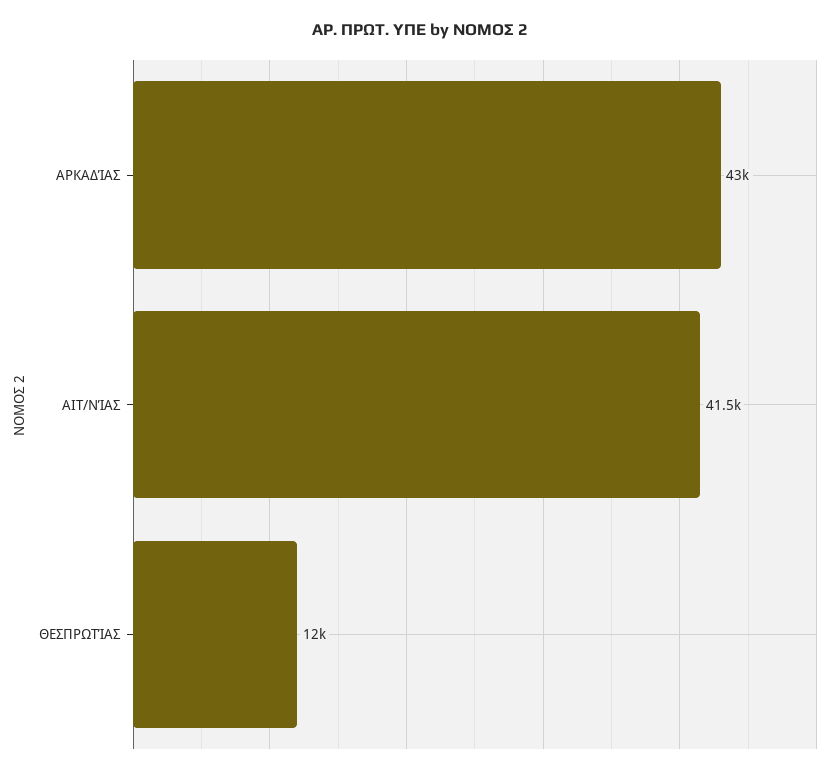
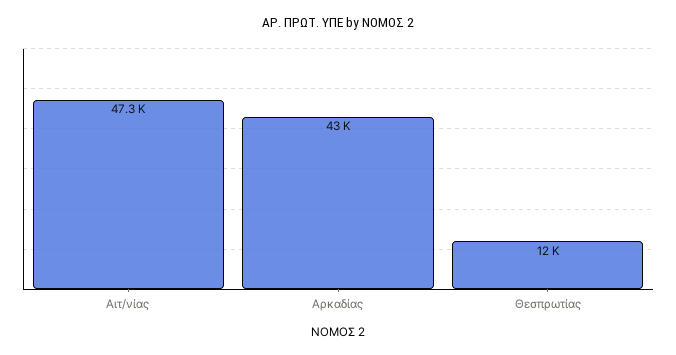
ΑΙΤ/ΝΊΑΣ: 41500 -> 47300

